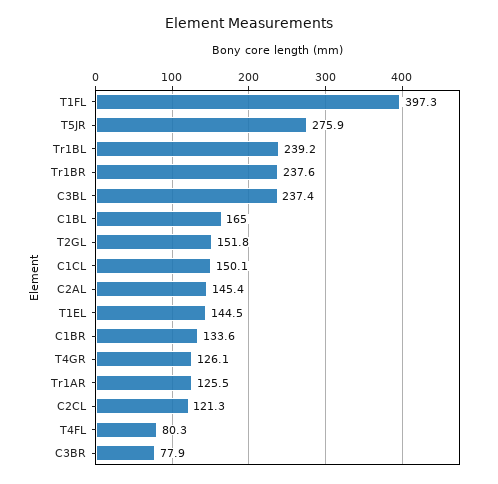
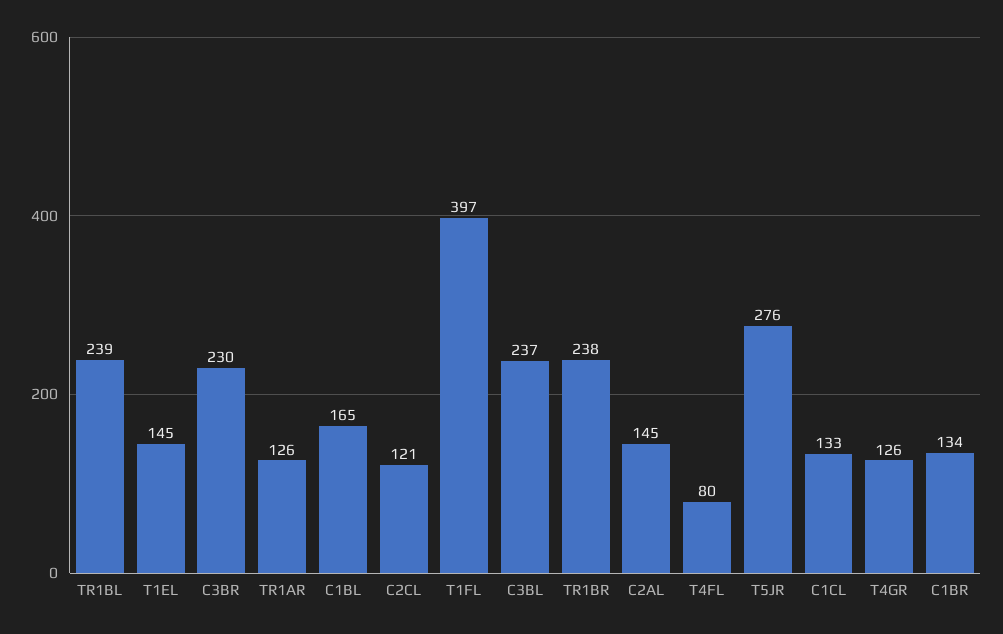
T2GL: 151.8 -> none
C1CL: 150.1 -> 133
C3BR: 77.9 -> 230

